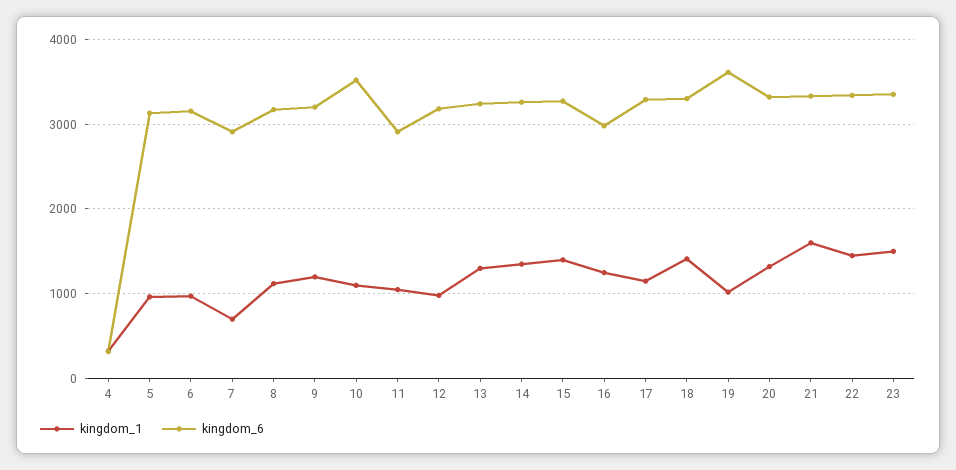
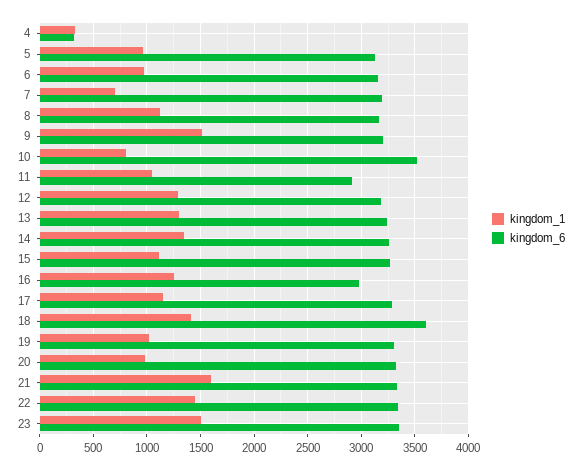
kingdom_6, 7: 2900 -> 3200
kingdom_1, 9: 1200 -> 1500
kingdom_1, 10: 1100 -> 800
kingdom_1, 12: 1000 -> 1300
kingdom_1, 15: 1400 -> 1100
kingdom_6, 18: 3300 -> 3600
kingdom_6, 19: 3600 -> 3300
kingdom_1, 20: 1300 -> 1000

